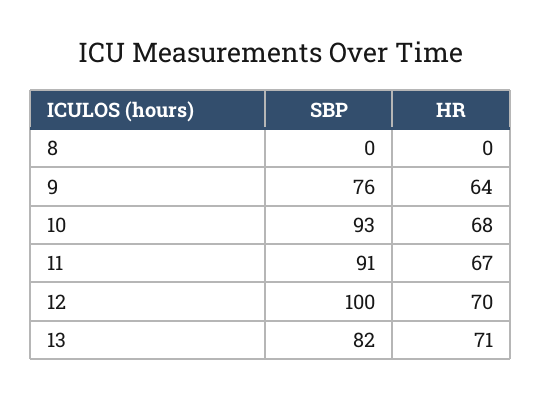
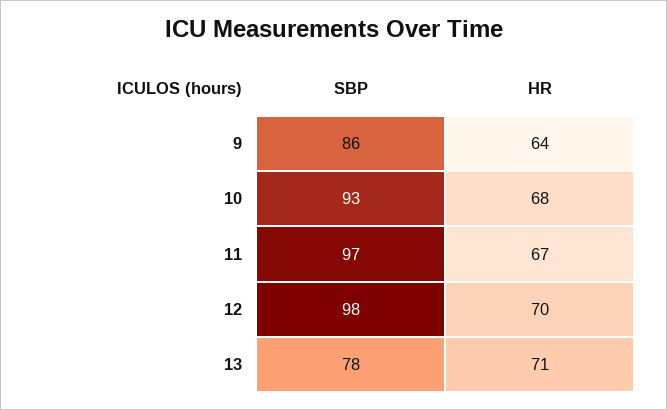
SBP, 8: 0 -> none
HR, 8: 0 -> none
SBP, 9: 76 -> 86
SBP, 11: 91 -> 97
SBP, 12: 100 -> 98
SBP, 13: 82 -> 78

